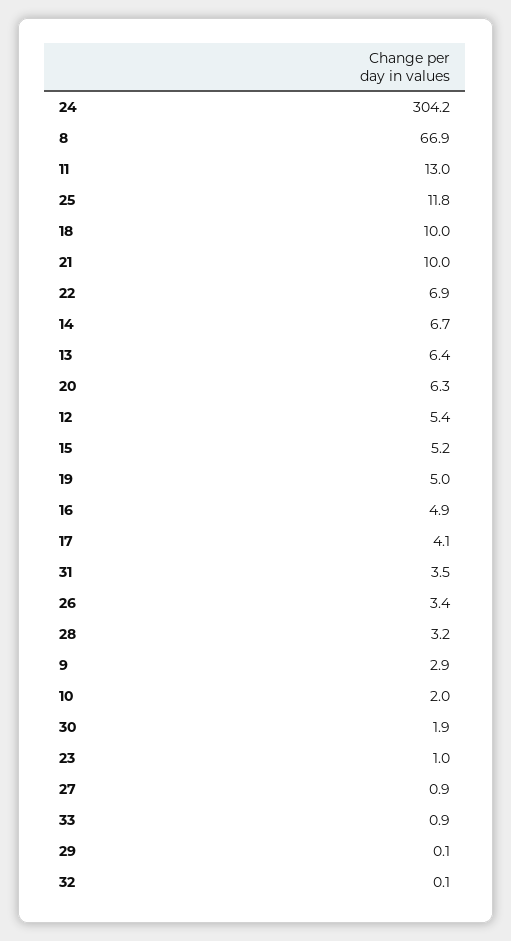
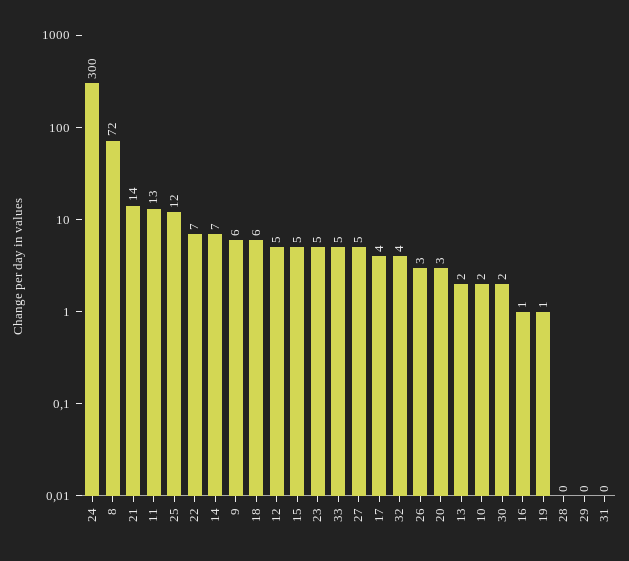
24: 304.2 -> 300
8: 66.9 -> 72
18: 10 -> 6
21: 10 -> 14
13: 6.4 -> 2
20: 6.3 -> 3
19: 5 -> 1
16: 4.9 -> 1
31: 3.5 -> 0
28: 3.2 -> 0
9: 2.9 -> 6
23: 1 -> 5
27: 0.9 -> 5
33: 0.9 -> 5
32: 0.1 -> 4

